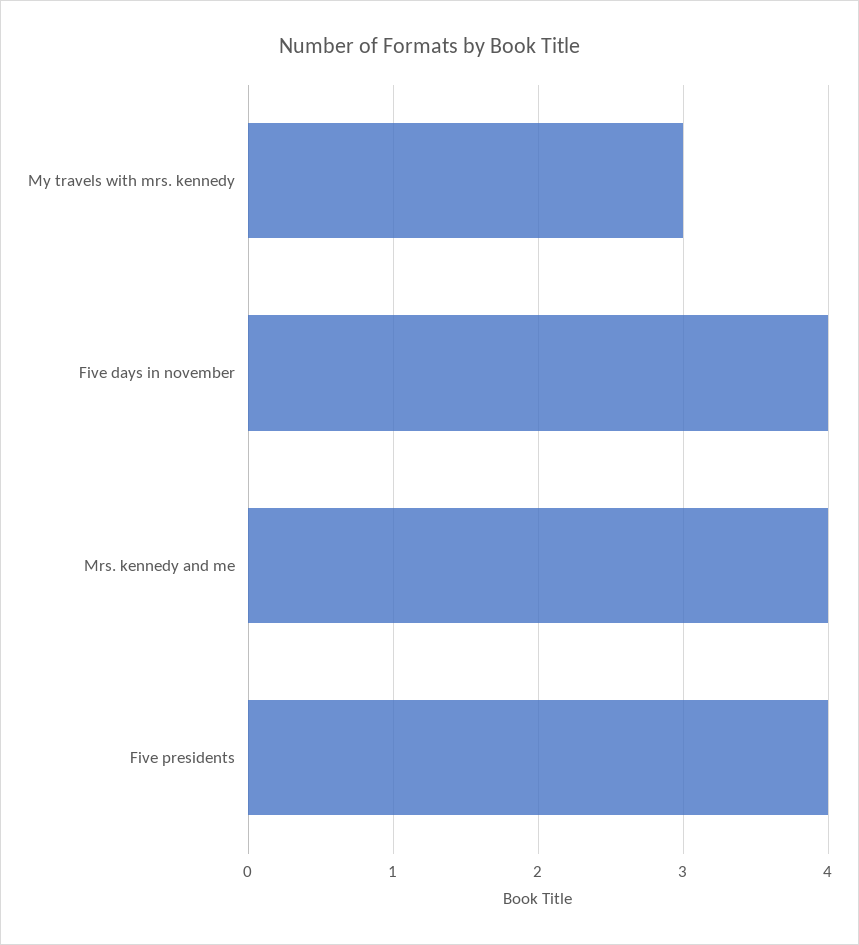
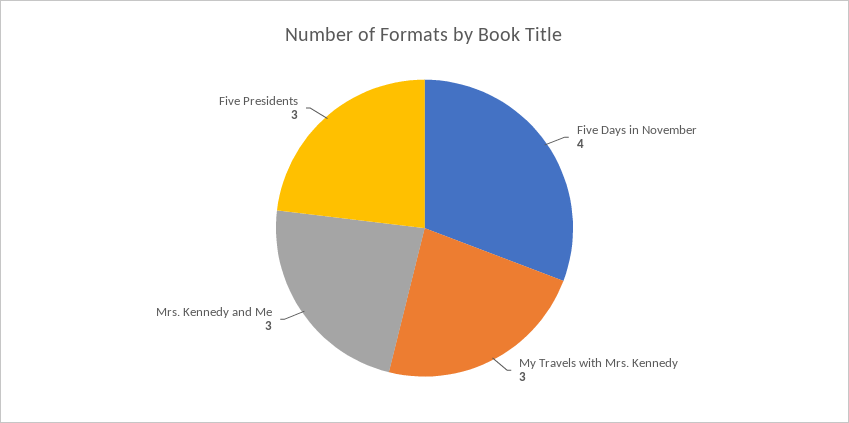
Mrs. kennedy and me: 4 -> 3
Five presidents: 4 -> 3

